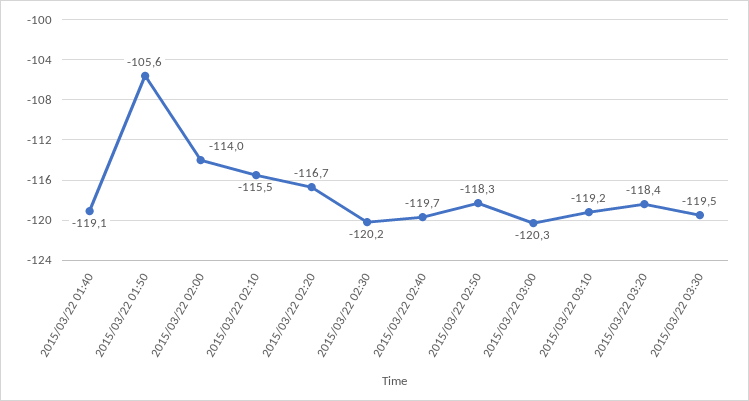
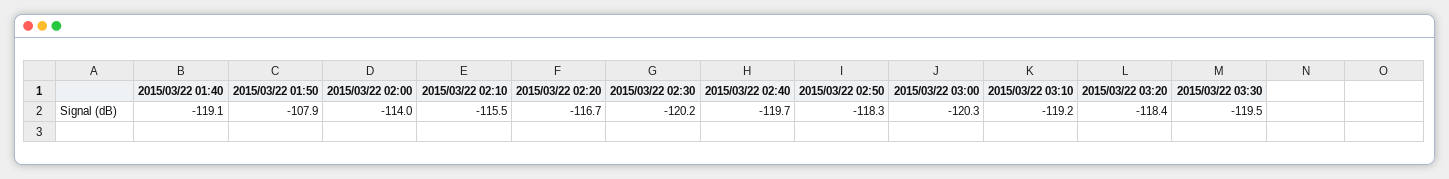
2015/03/22 01:50: -105.6 -> -107.9

